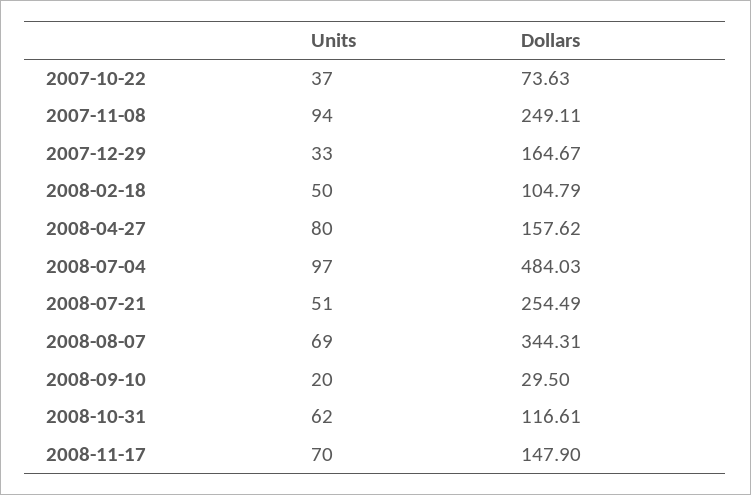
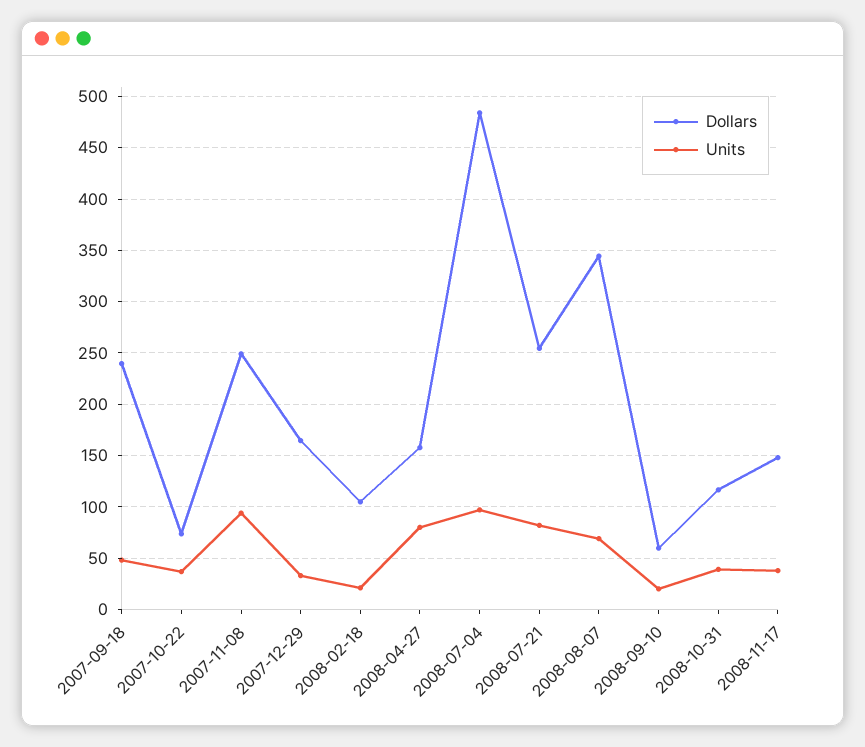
Units, 2008-02-18: 50 -> 20
Units, 2008-07-21: 51 -> 80
Dollars, 2008-09-10: 29.5 -> 60
Units, 2008-10-31: 62 -> 40
Units, 2008-11-17: 70 -> 40
Dollars, 2007-09-18: none -> 240
Units, 2007-09-18: none -> 50

